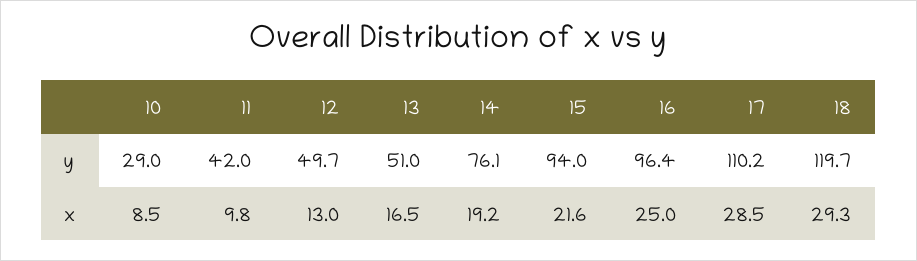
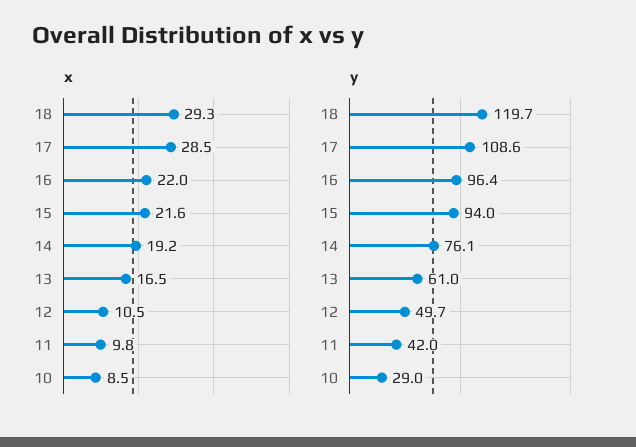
y, 13: 51 -> 61
y, 17: 110.2 -> 108.6
x, 12: 13 -> 10.5
x, 16: 25 -> 22

